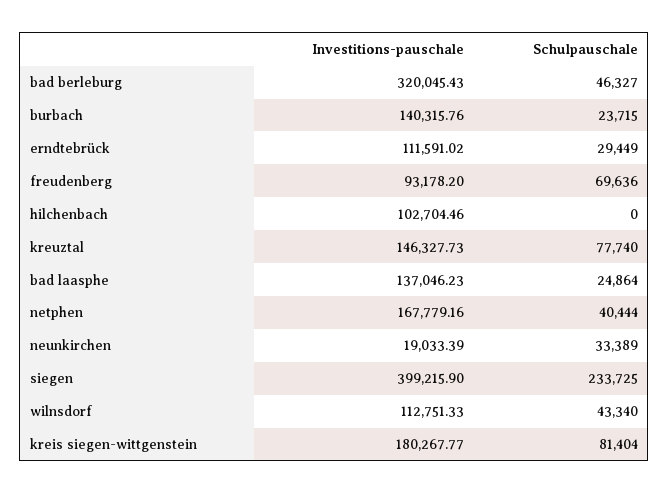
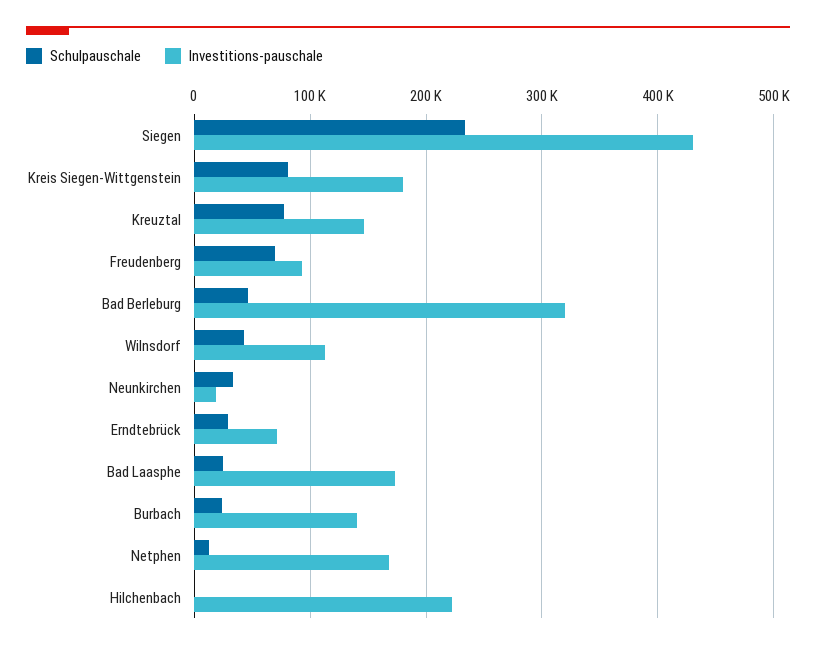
Investitions-pauschale, erndtebrück: 111591.02 -> 70000
Investitions-pauschale, hilchenbach: 102704.46 -> 220000
Investitions-pauschale, bad laasphe: 137046.23 -> 170000
Schulpauschale, netphen: 40444 -> 10000
Investitions-pauschale, siegen: 399215.9 -> 430000

